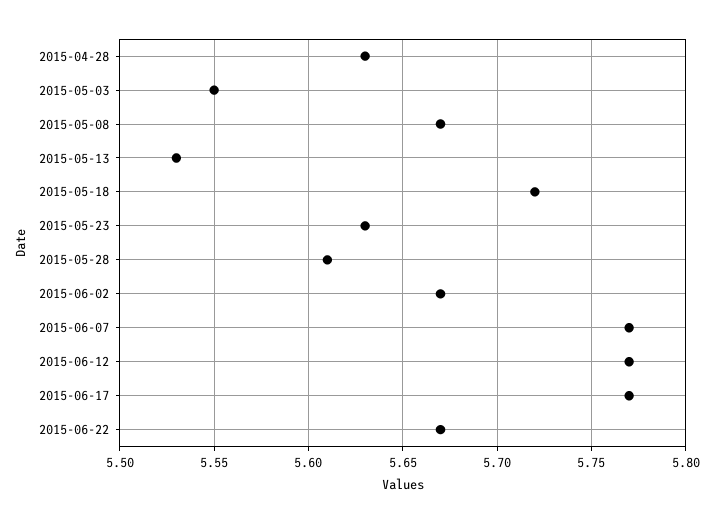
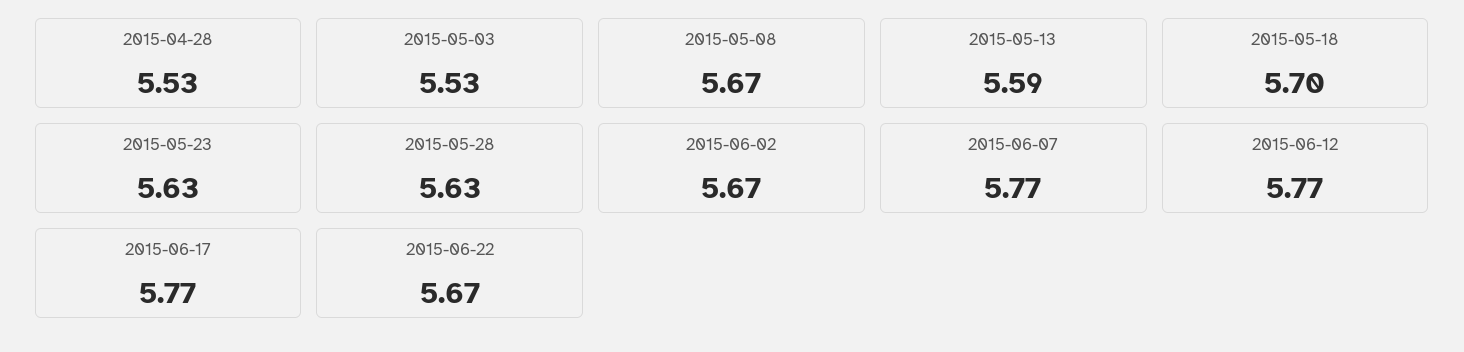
2015-04-28: 5.63 -> 5.53
2015-05-03: 5.55 -> 5.53
2015-05-13: 5.53 -> 5.59
2015-05-18: 5.72 -> 5.7
2015-05-28: 5.61 -> 5.63

